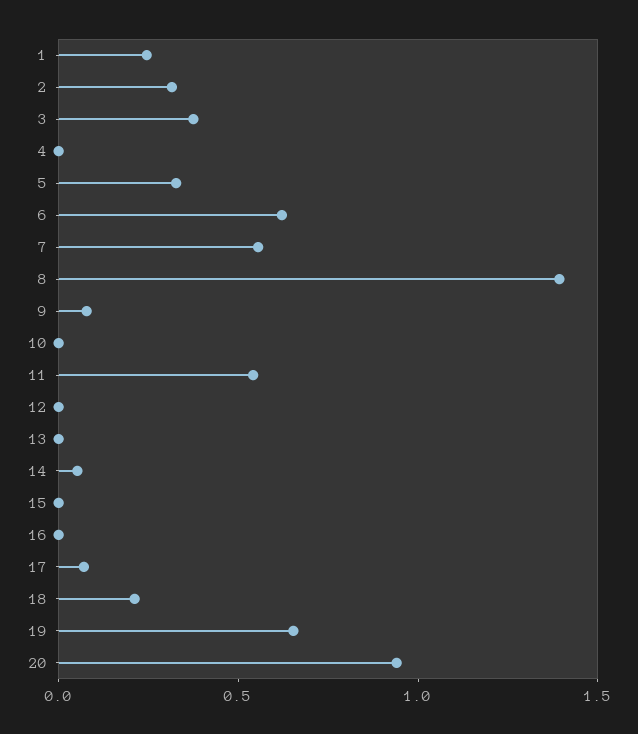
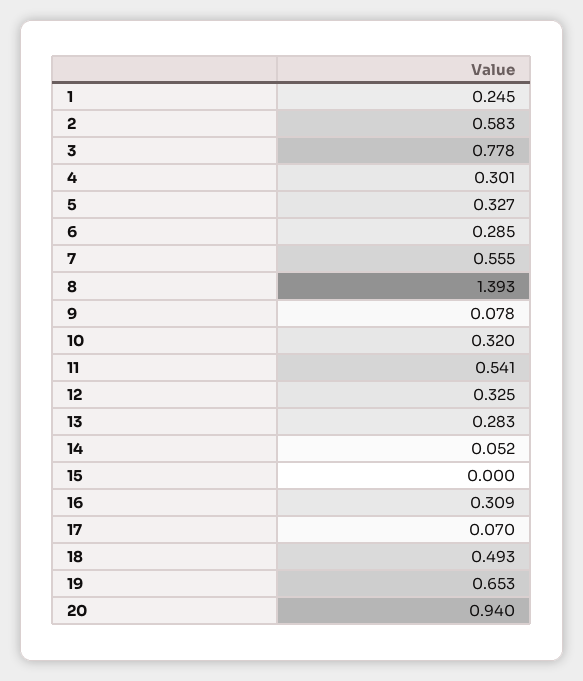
2: 0.3 -> 0.583
3: 0.4 -> 0.778
4: 0 -> 0.301
6: 0.6 -> 0.285
10: 0 -> 0.32
12: 0 -> 0.325
13: 0 -> 0.283
16: 0 -> 0.309
18: 0.2 -> 0.493

